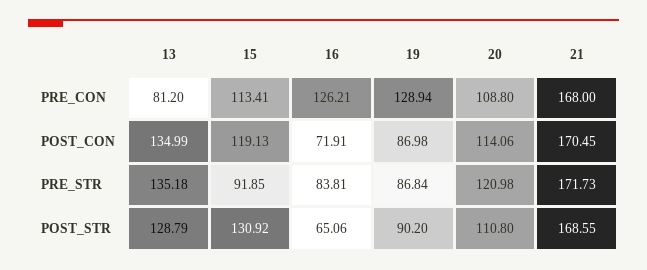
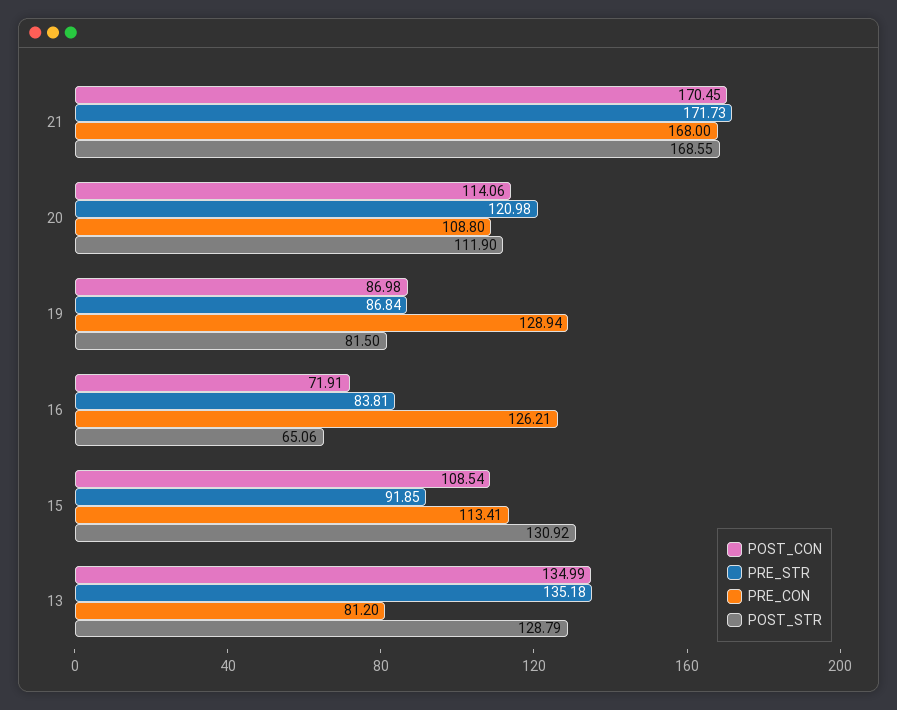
POST_CON, 15: 119.13 -> 108.54
POST_STR, 19: 90.2 -> 81.5
POST_STR, 20: 110.8 -> 111.9

